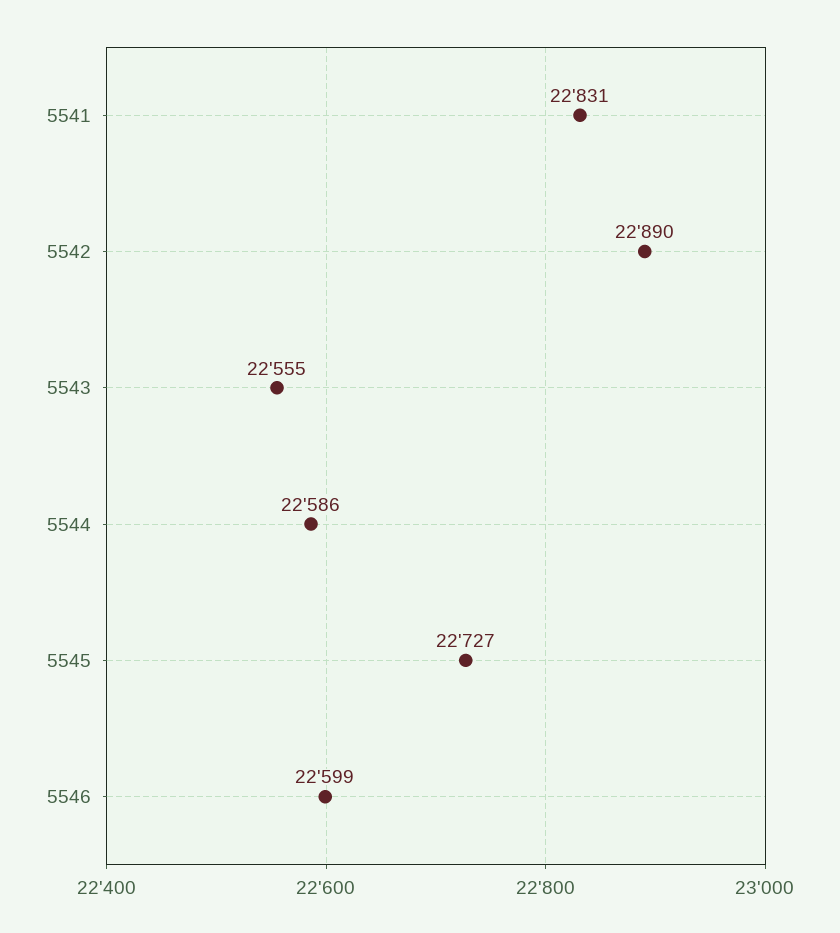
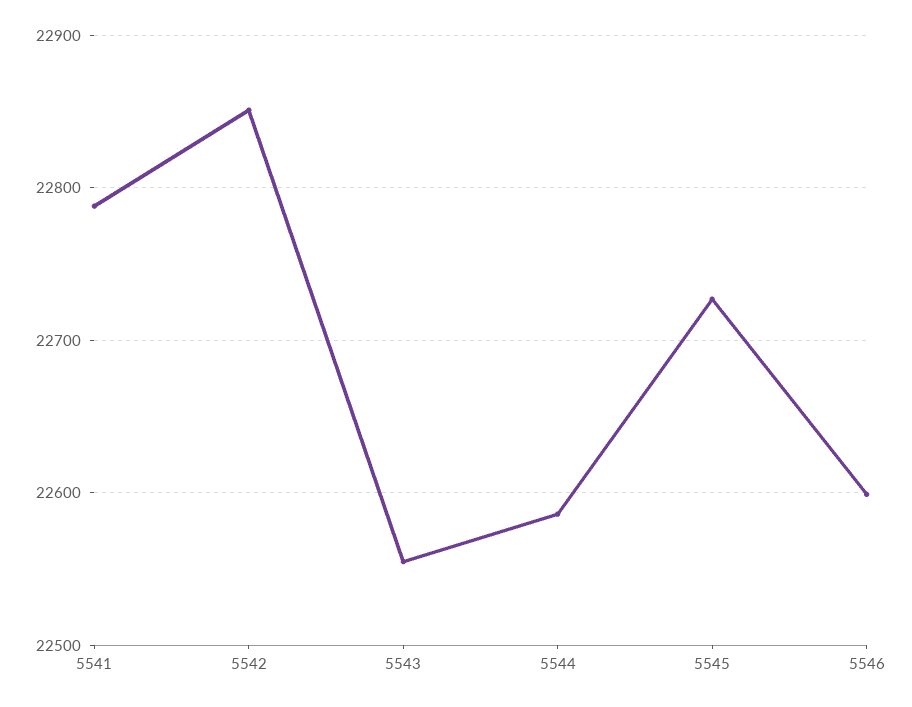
5541: 22831 -> 22790
5542: 22890 -> 22850

